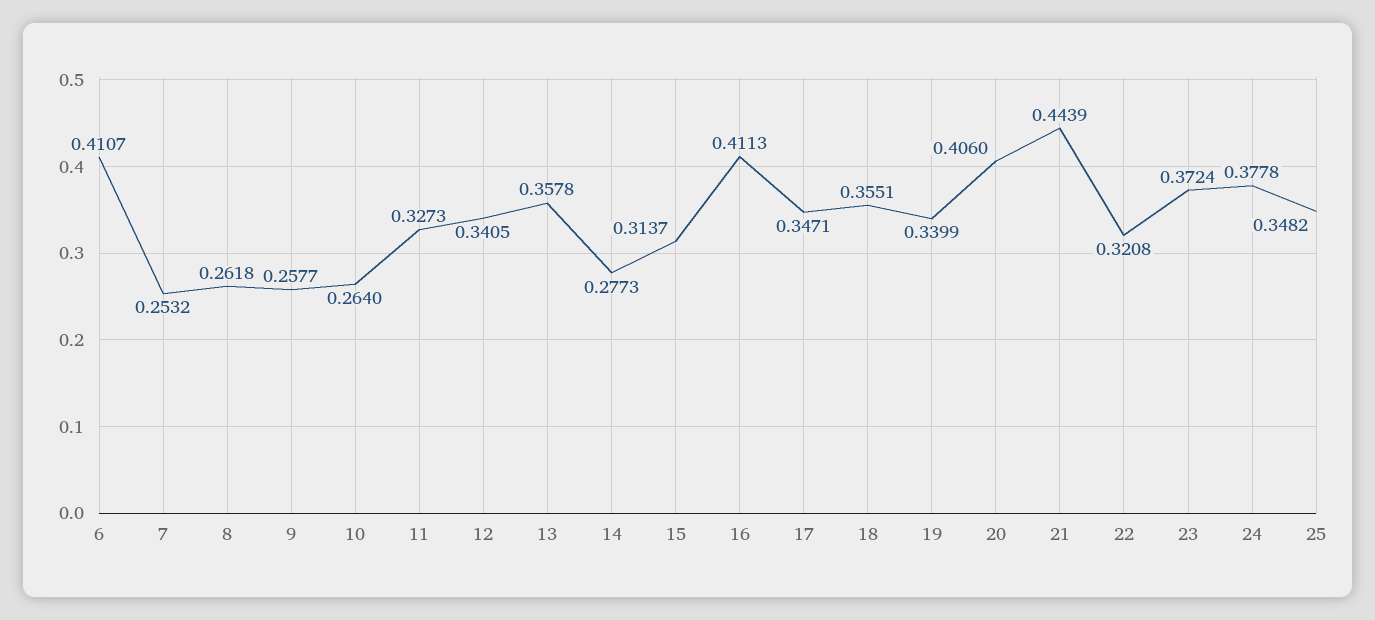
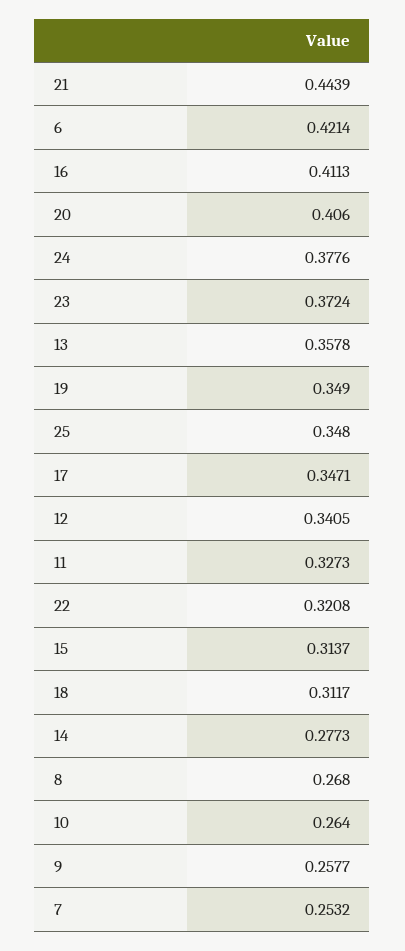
6: 0.4107 -> 0.4214
8: 0.2618 -> 0.268
18: 0.3551 -> 0.3117
19: 0.3399 -> 0.349
24: 0.3778 -> 0.3776
25: 0.3482 -> 0.348

